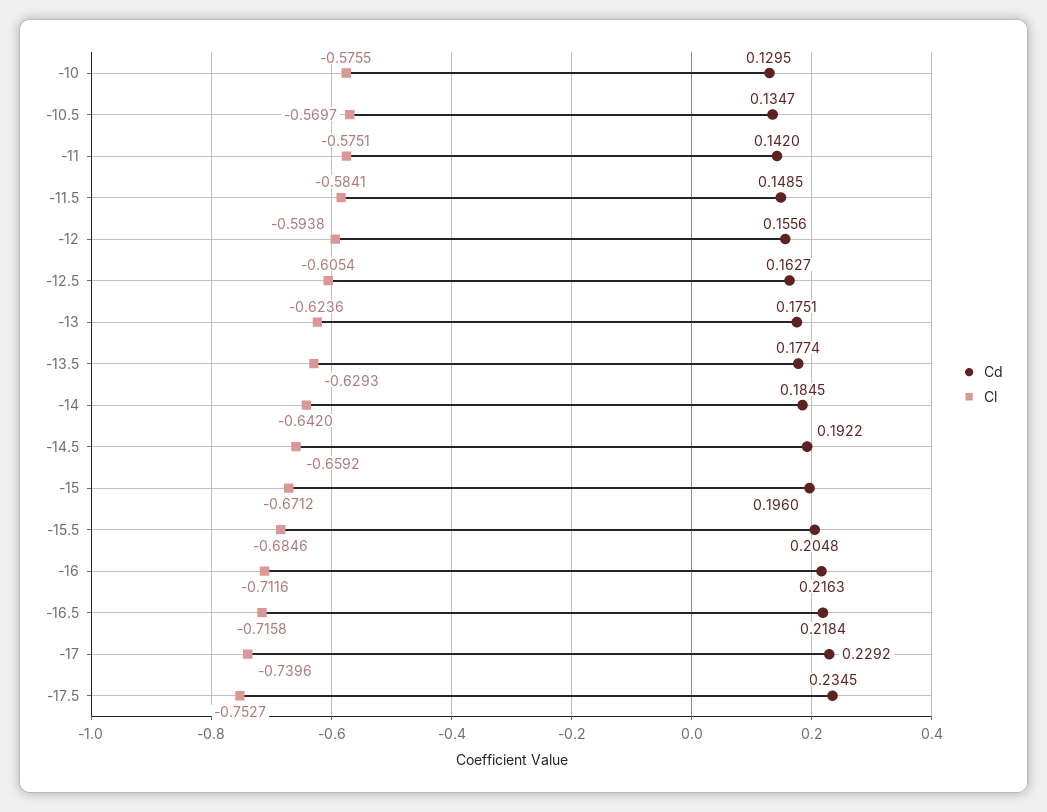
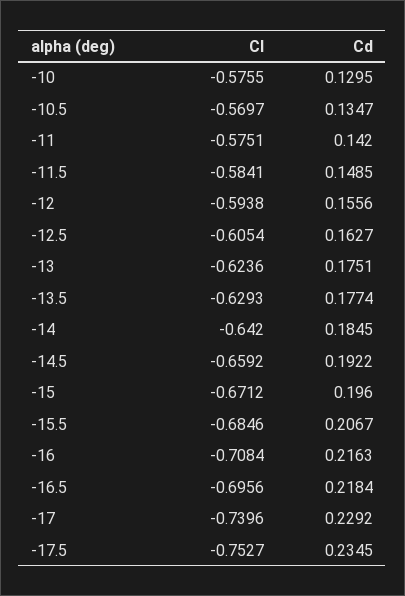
Cd, -15.5: 0.2048 -> 0.2067
Cl, -16: -0.7116 -> -0.7084
Cl, -16.5: -0.7158 -> -0.6956

